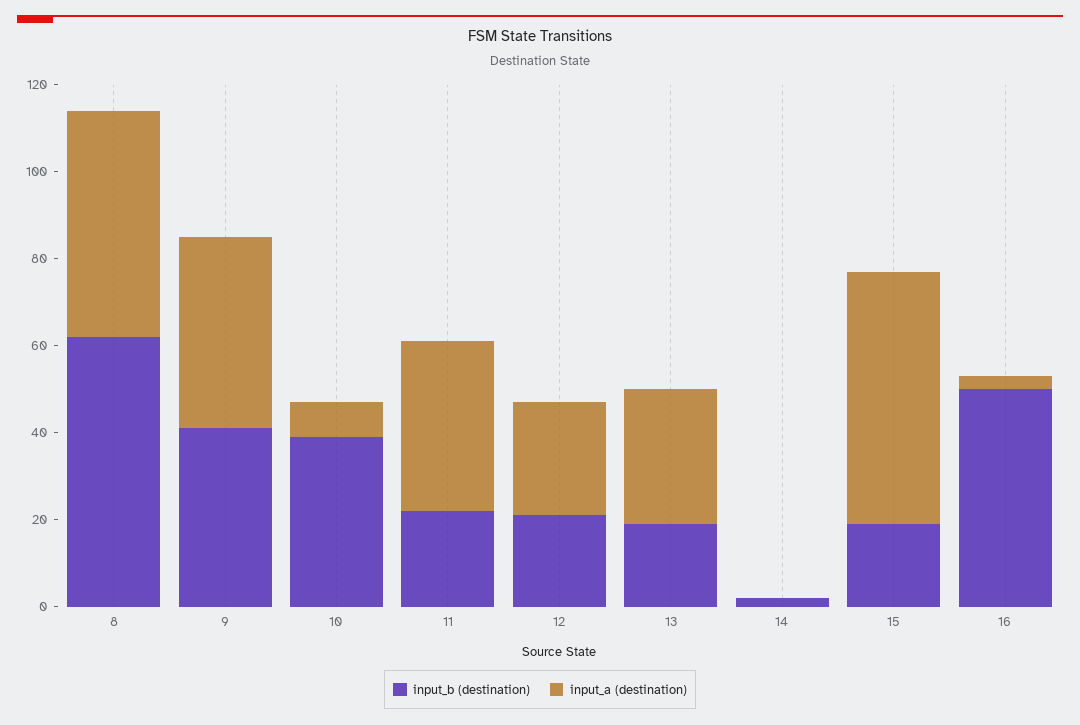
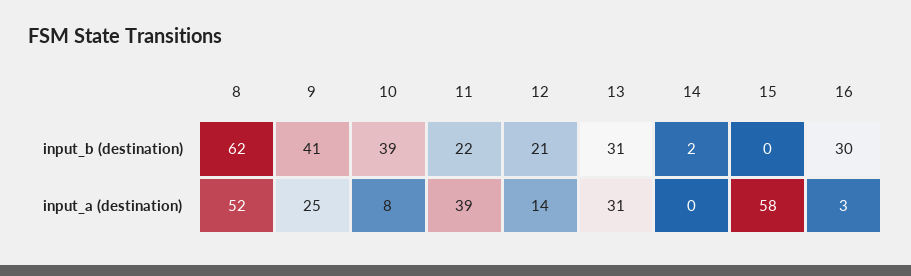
input_a (destination), 9: 45 -> 25
input_a (destination), 12: 25 -> 14
input_b (destination), 13: 20 -> 31
input_b (destination), 15: 20 -> 0
input_b (destination), 16: 50 -> 30

